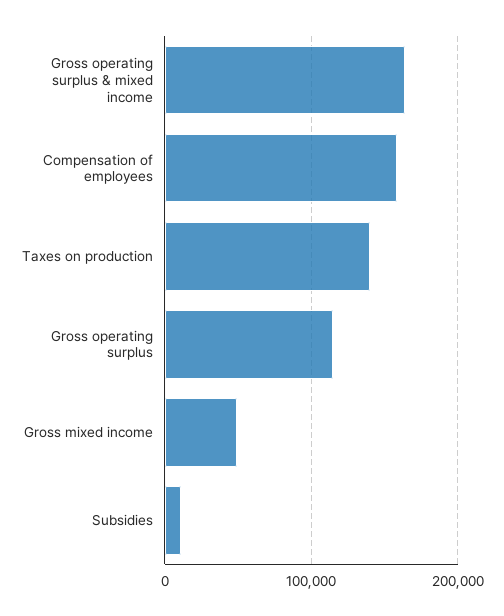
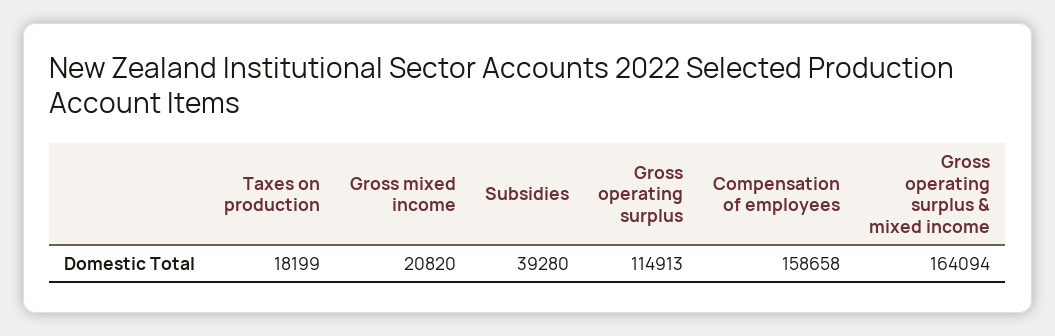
Taxes on production: 140000 -> 18199
Gross mixed income: 50000 -> 20820
Subsidies: 10000 -> 39280

